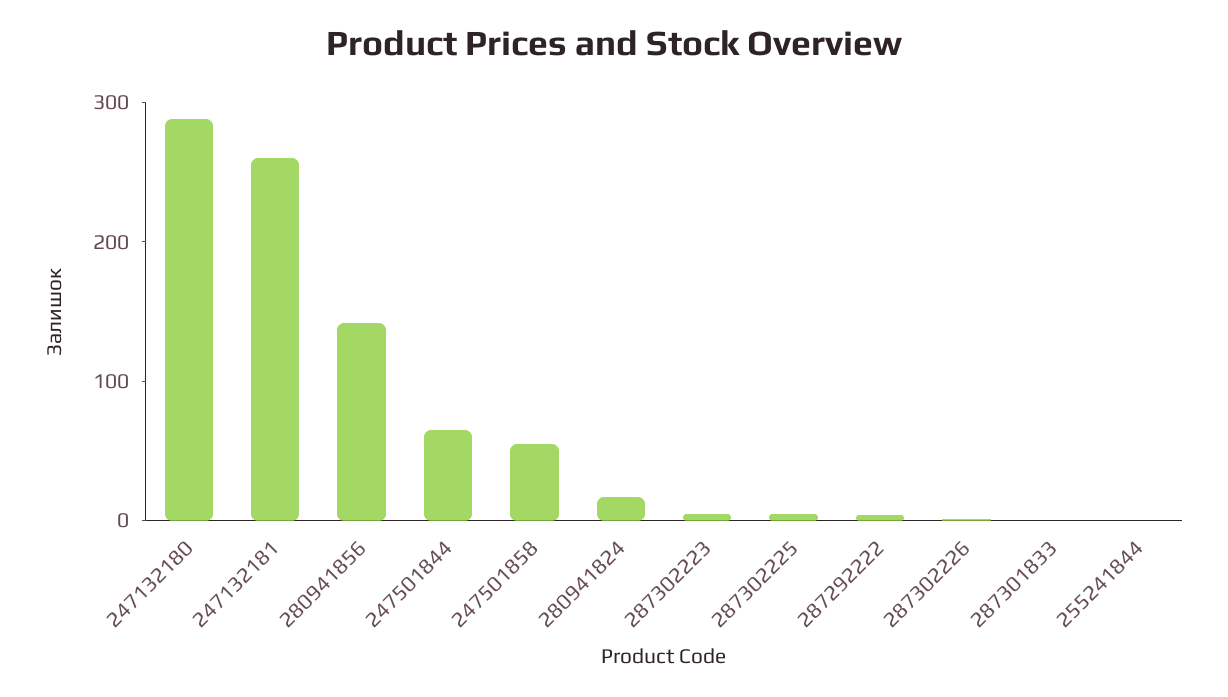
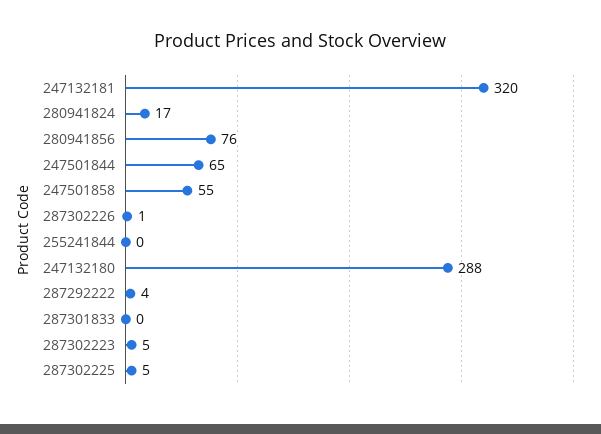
247132181: 260 -> 320
280941856: 140 -> 76

